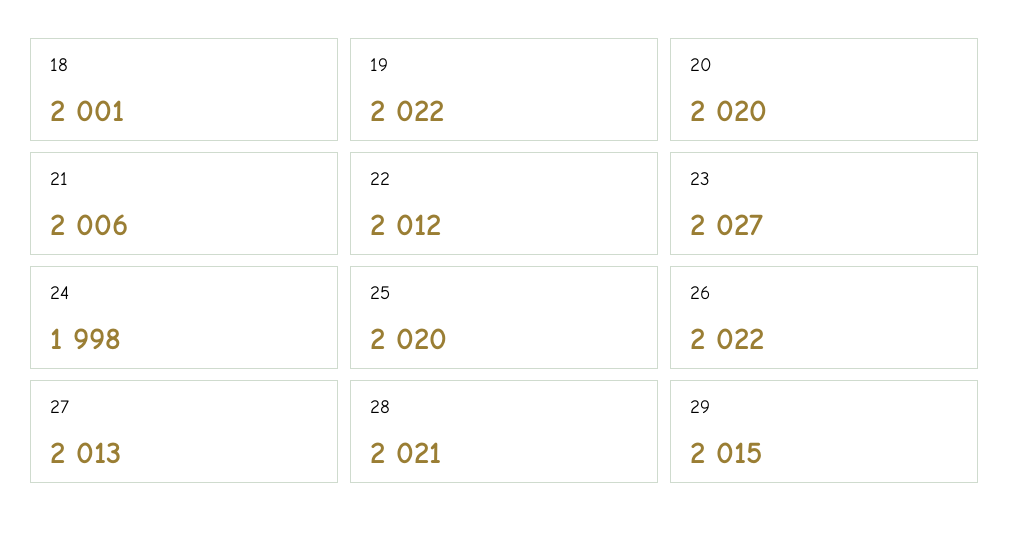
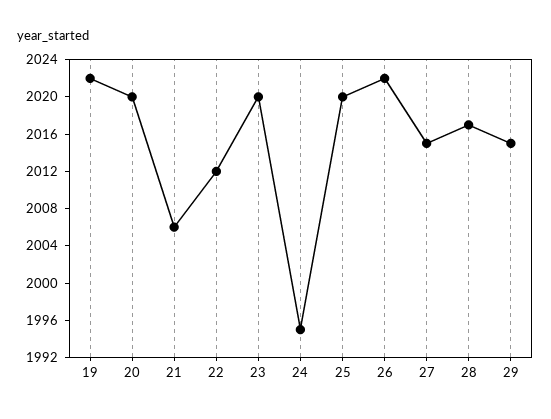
18: 2001 -> none
23: 2027 -> 2020
24: 1998 -> 1995
27: 2013 -> 2015
28: 2021 -> 2017

